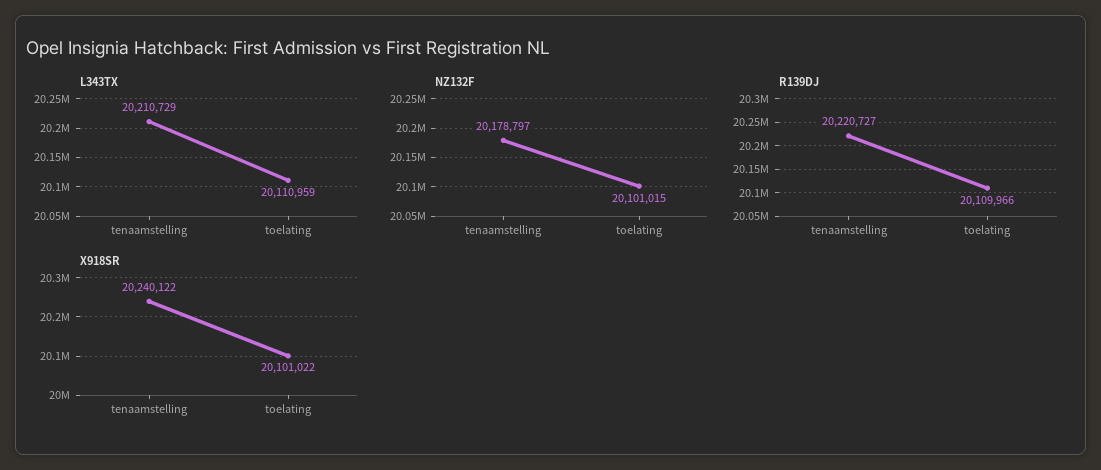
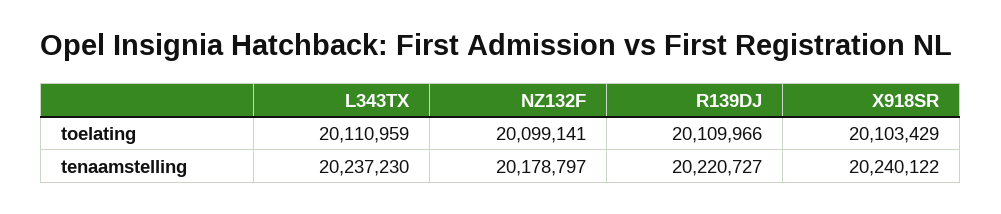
L343TX, tenaamstelling: 20210729 -> 20237230
NZ132F, toelating: 20101015 -> 20099141
X918SR, toelating: 20101022 -> 20103429

